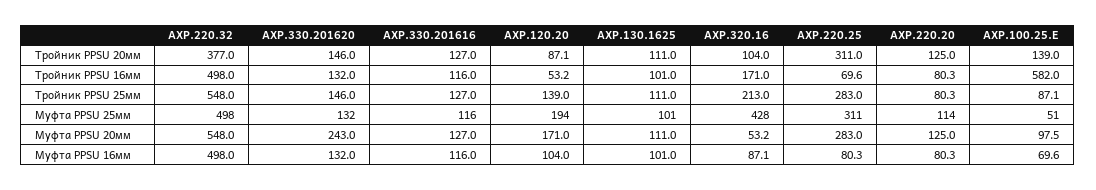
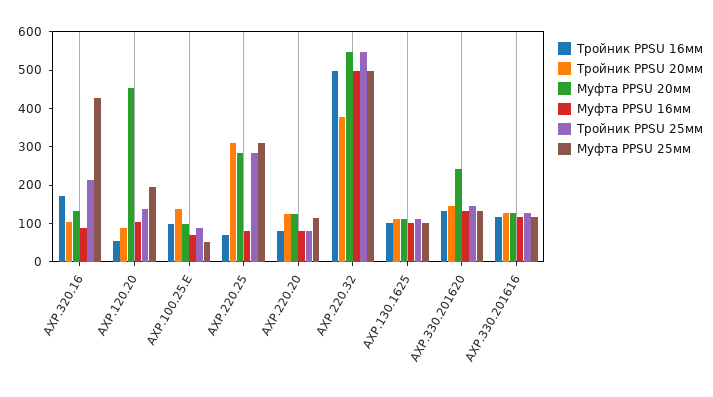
Тройник PPSU 16мм, AXP.100.25.E: 582 -> 100
Муфта PPSU 20мм, AXP.120.20: 171 -> 450
Муфта PPSU 20мм, AXP.320.16: 53.2 -> 125

